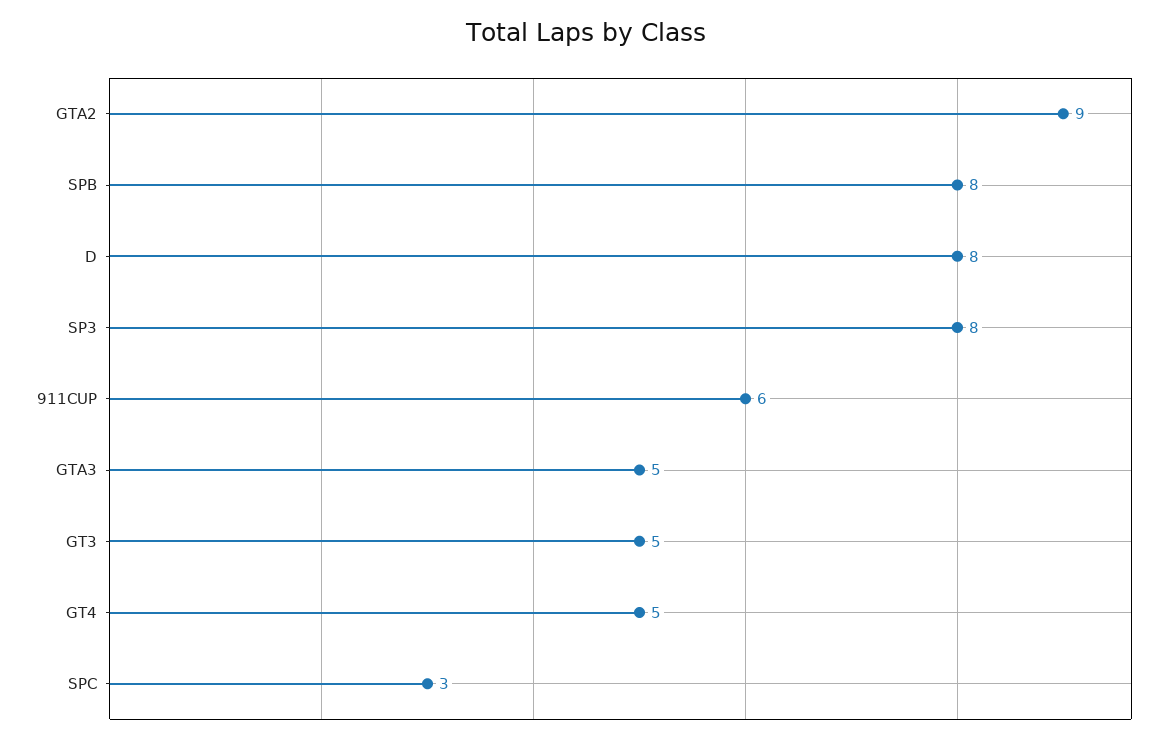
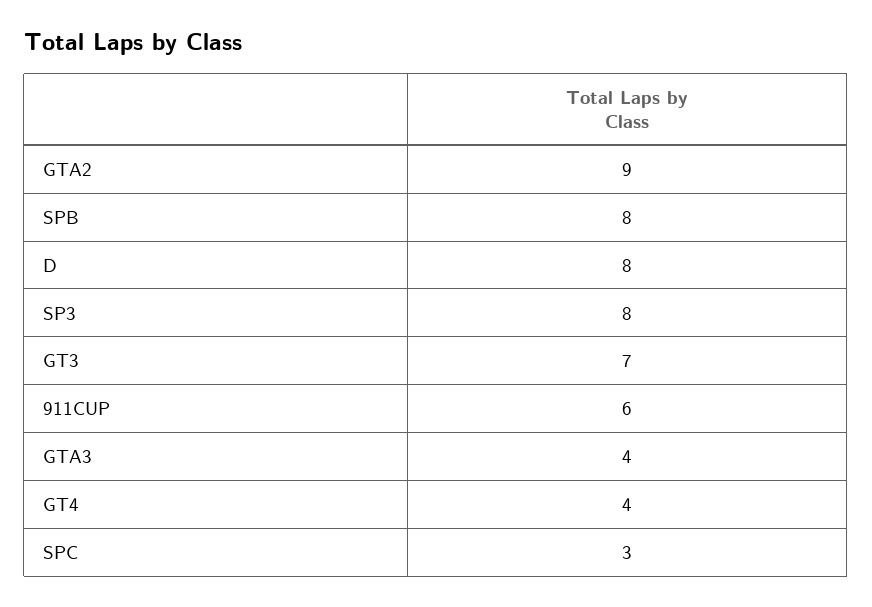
GTA3: 5 -> 4
GT3: 5 -> 7
GT4: 5 -> 4

